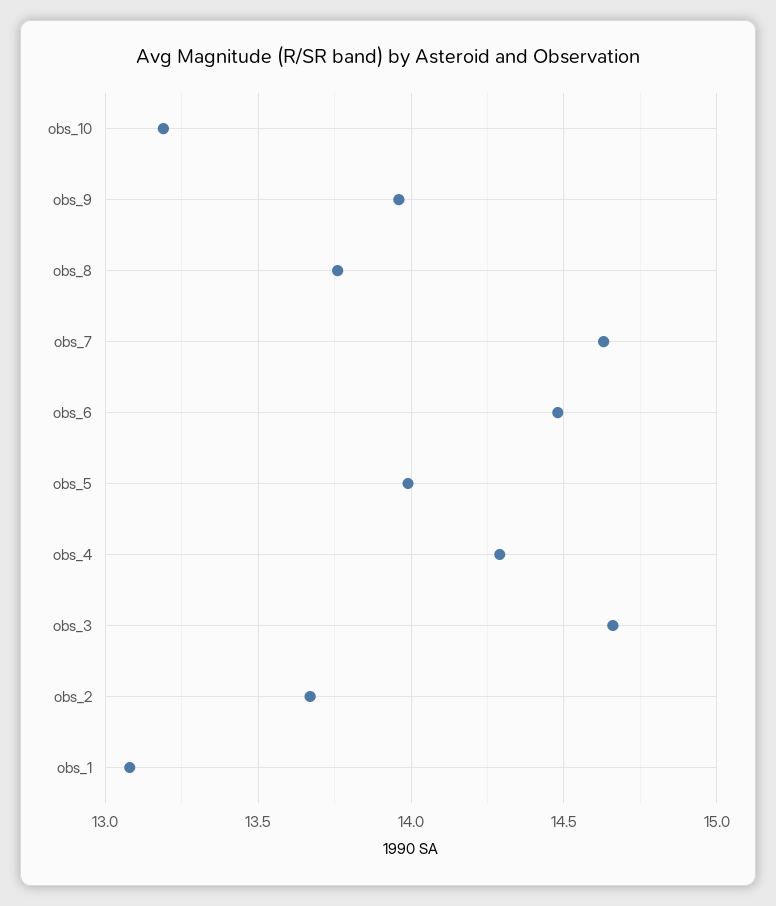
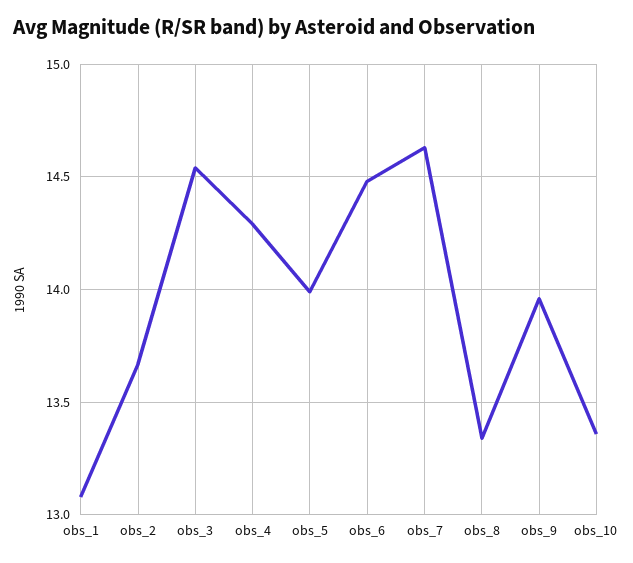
obs_10: 13.2 -> 13.35
obs_8: 13.75 -> 13.35
obs_3: 14.65 -> 14.55

